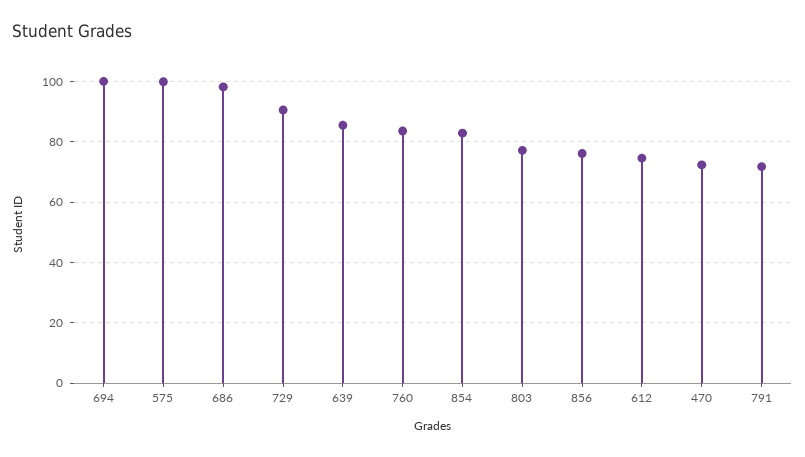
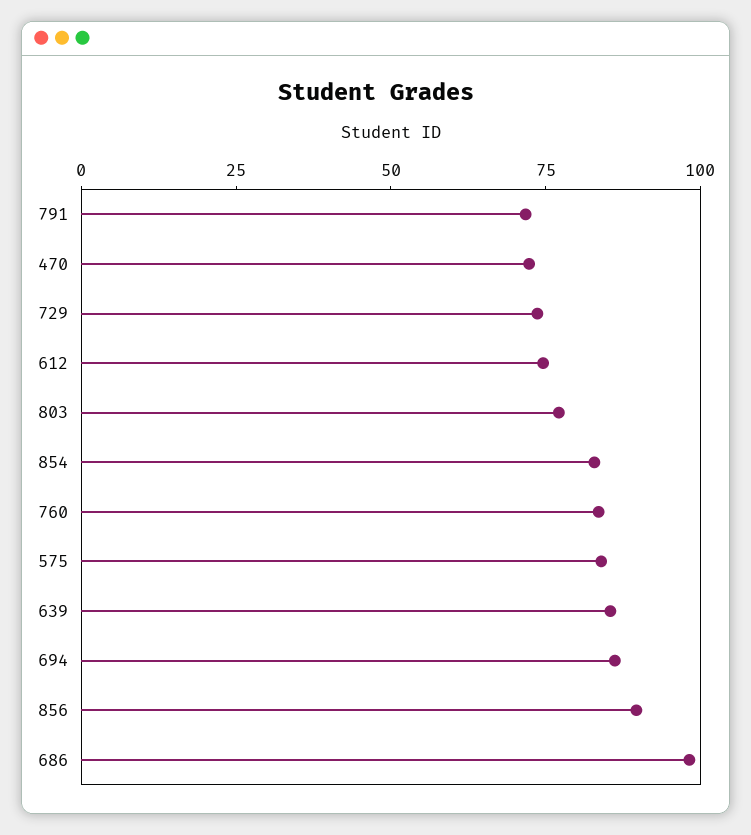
694: 100 -> 85
575: 100 -> 85
729: 90 -> 75
856: 76 -> 90

